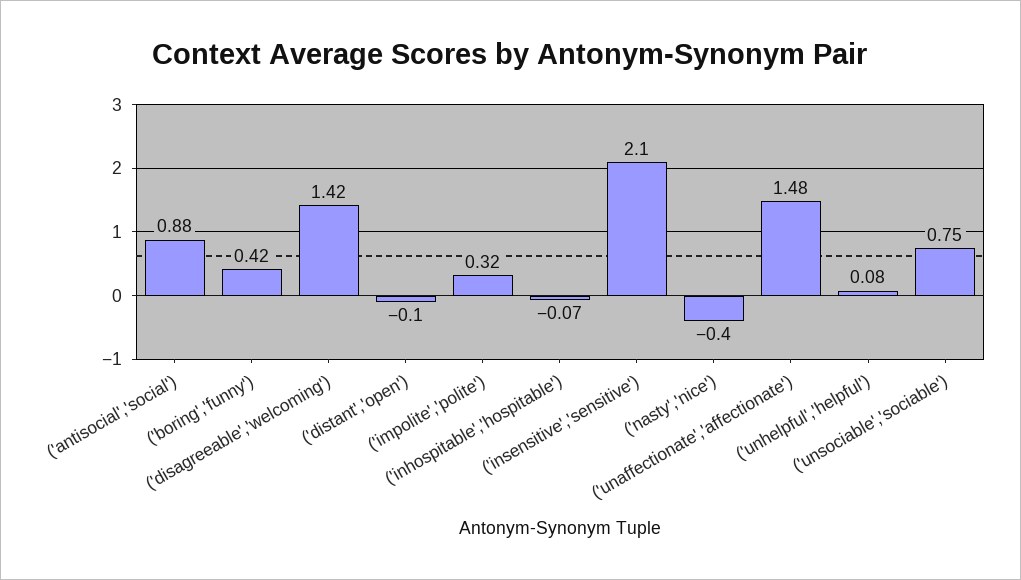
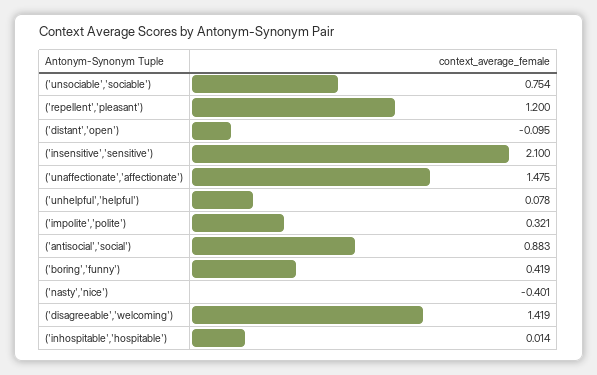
('inhospitable','hospitable'): -0.07 -> 0.014
('repellent','pleasant'): none -> 1.2

